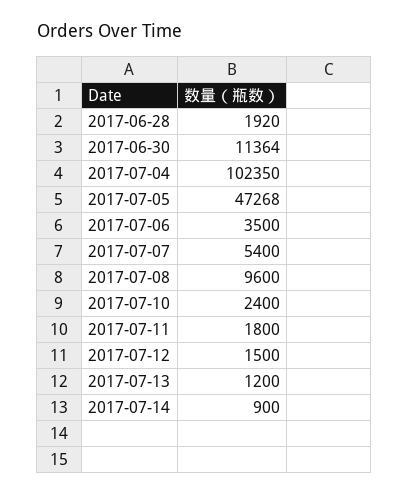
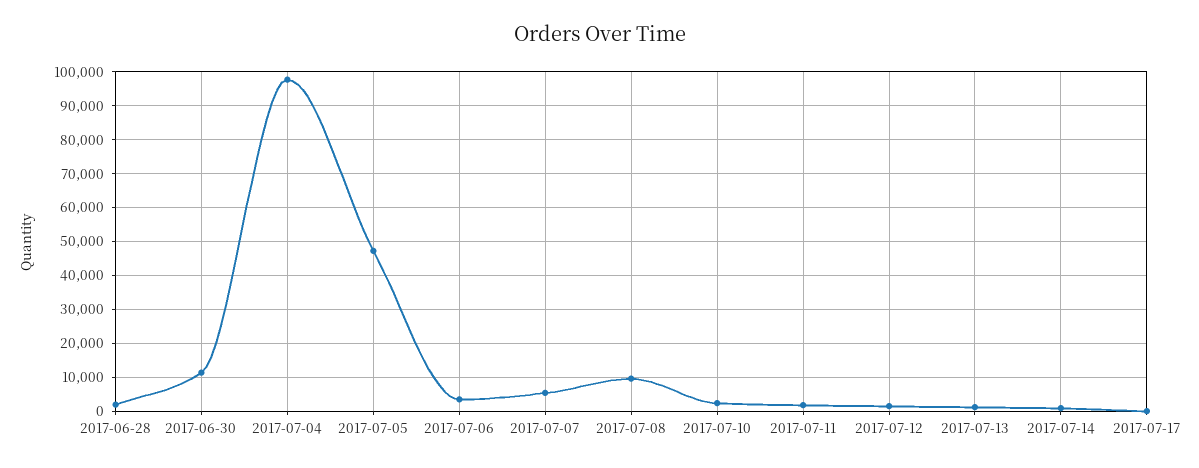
2017-07-04: 102350 -> 98000
2017-07-17: none -> 0

